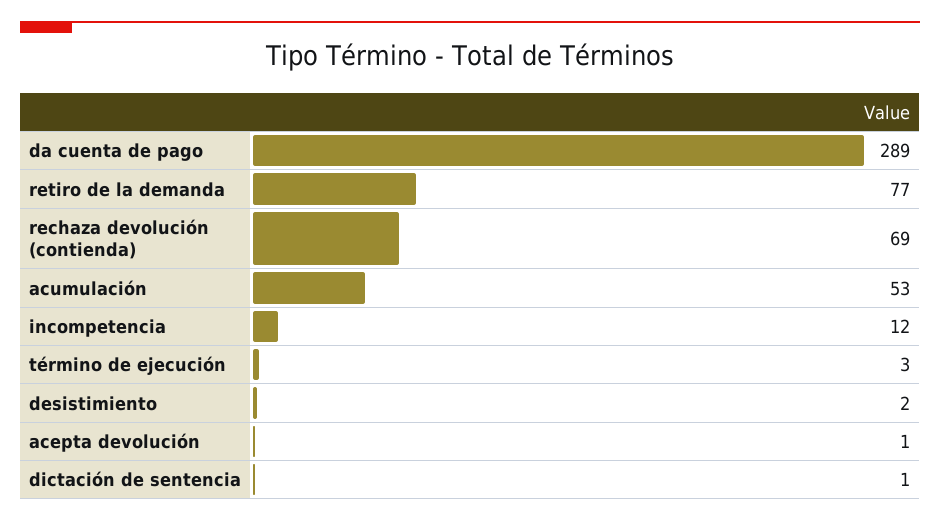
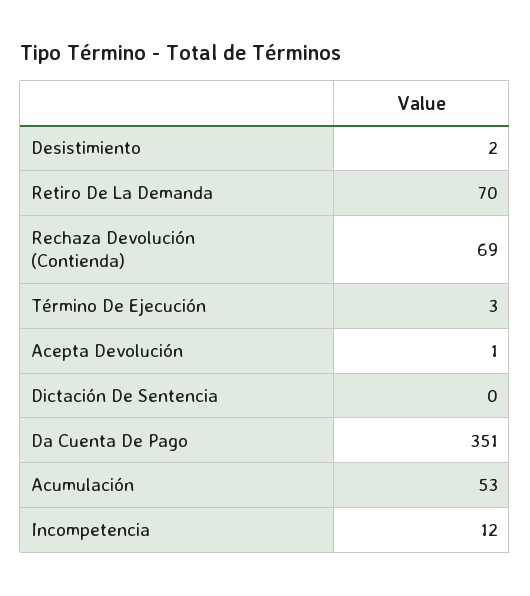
da cuenta de pago: 289 -> 351
retiro de la demanda: 77 -> 70
dictación de sentencia: 1 -> 0

